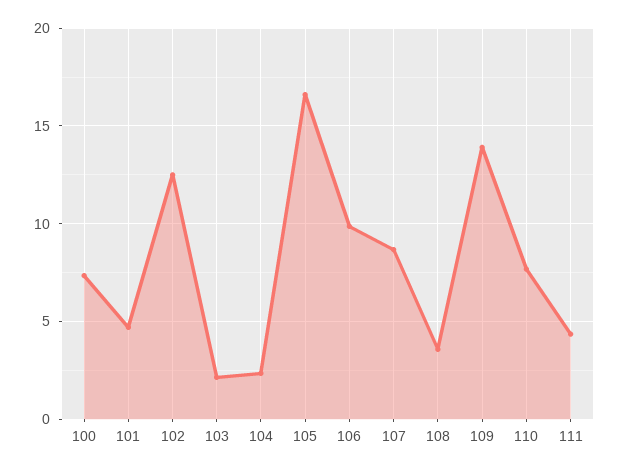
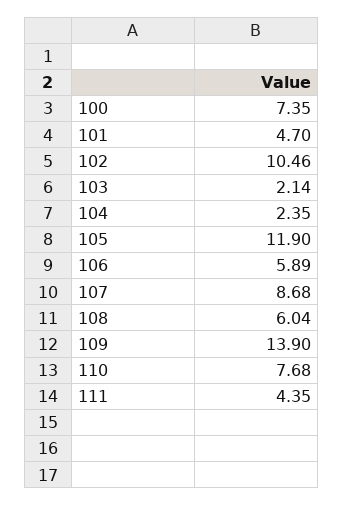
102: 12.5 -> 10.46
105: 16.5 -> 11.9
106: 10 -> 5.89
108: 3.5 -> 6.04

